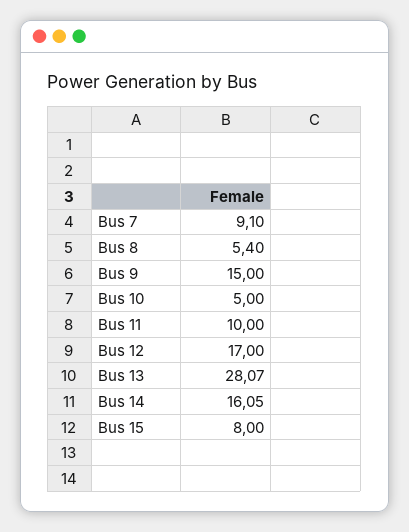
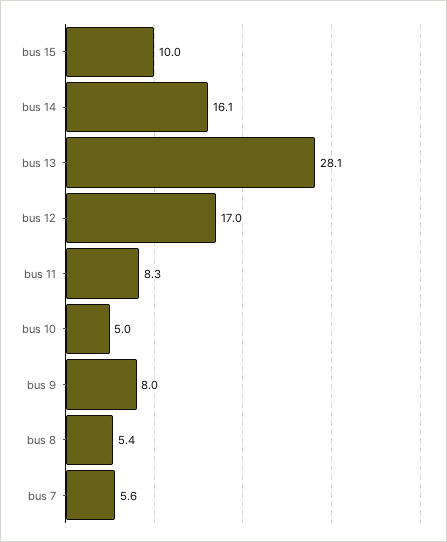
Bus 7: 9.1 -> 5.6
Bus 9: 15 -> 8
Bus 11: 10 -> 8.3
Bus 15: 8 -> 10

